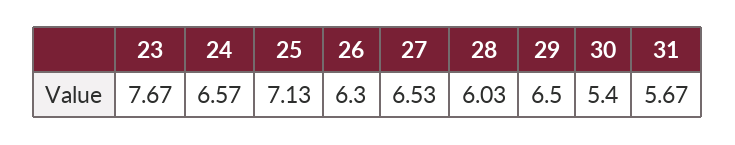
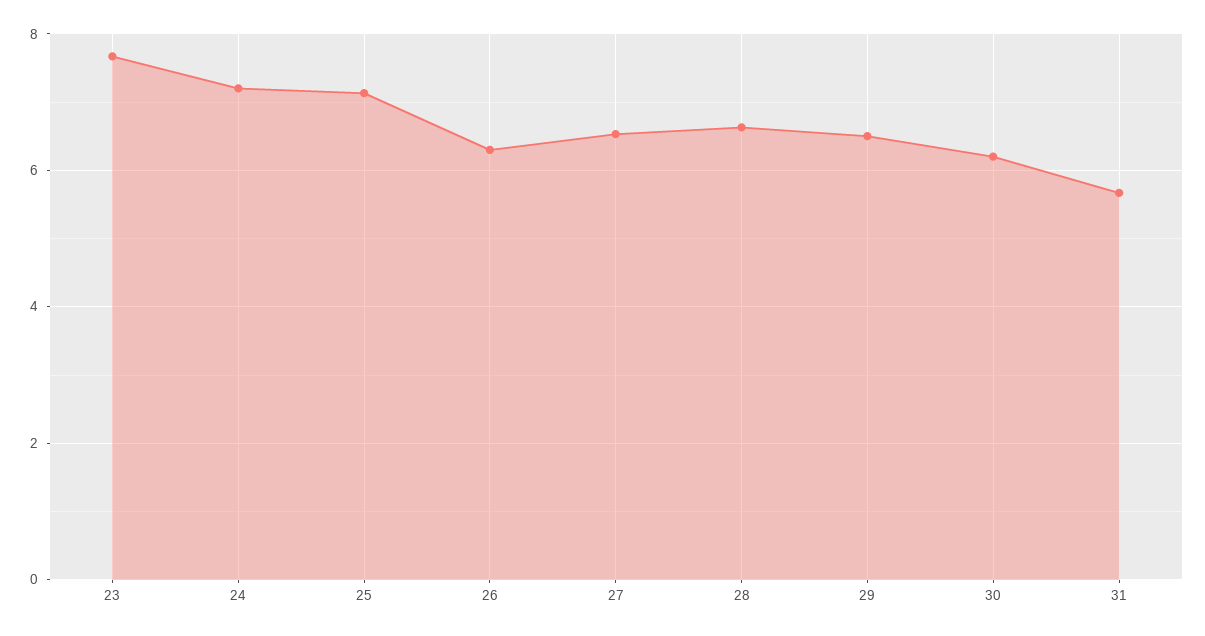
24: 6.57 -> 7.2
28: 6.03 -> 6.6
30: 5.4 -> 6.2

